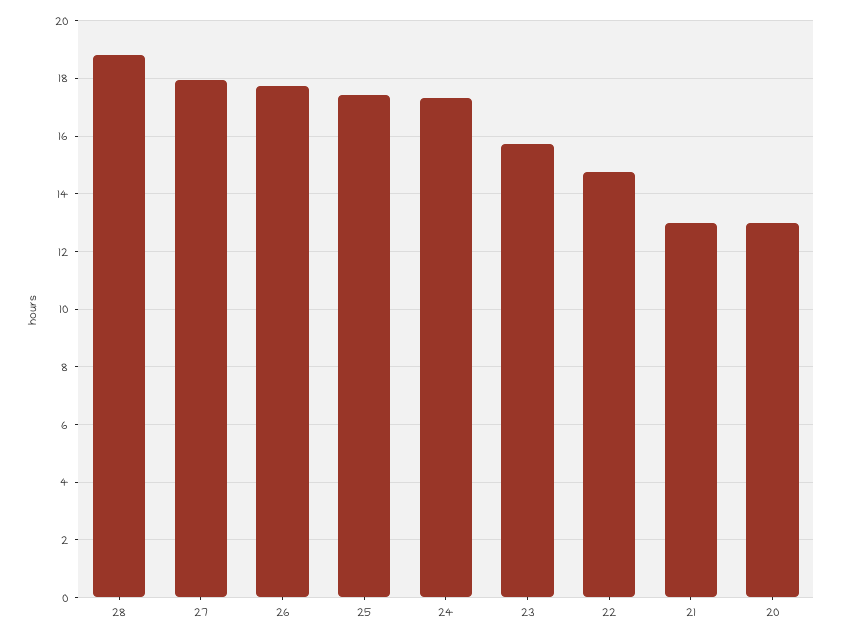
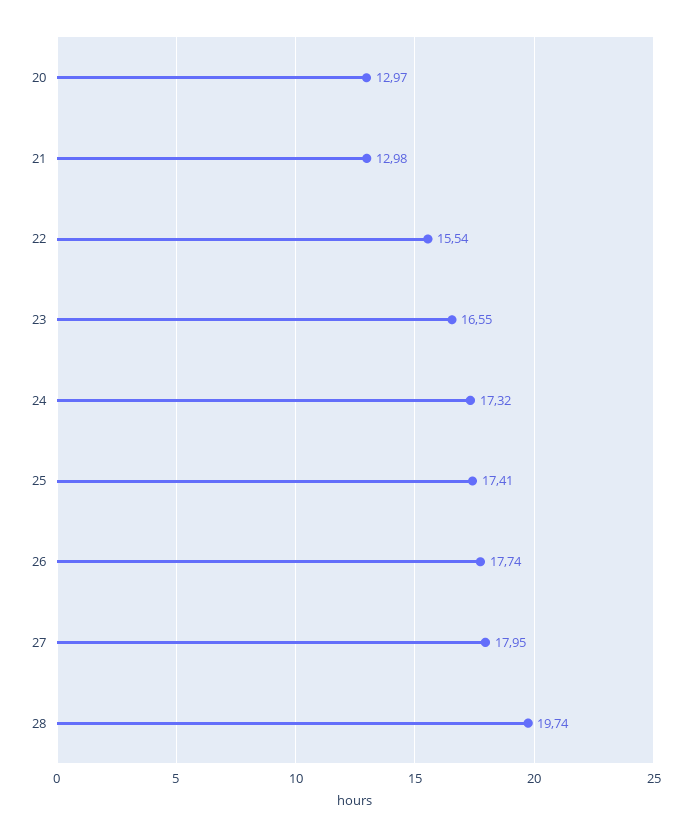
28: 18.75 -> 19.74
23: 15.75 -> 16.55
22: 14.75 -> 15.54

